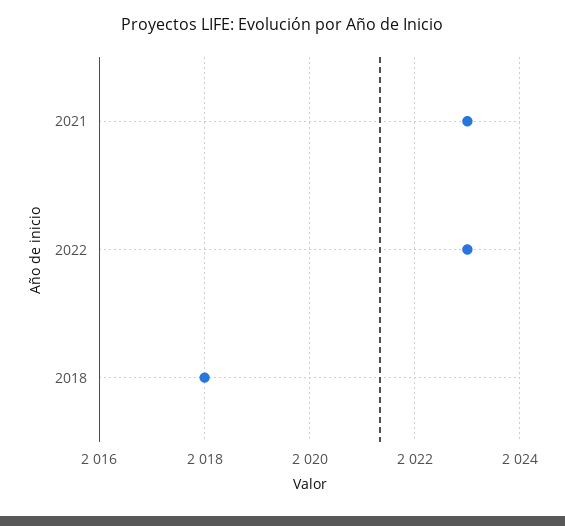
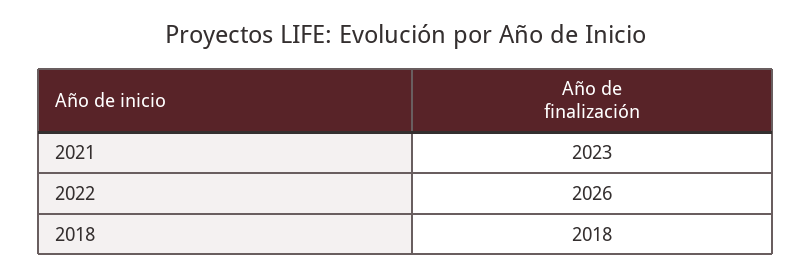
2022: 2023 -> 2026

